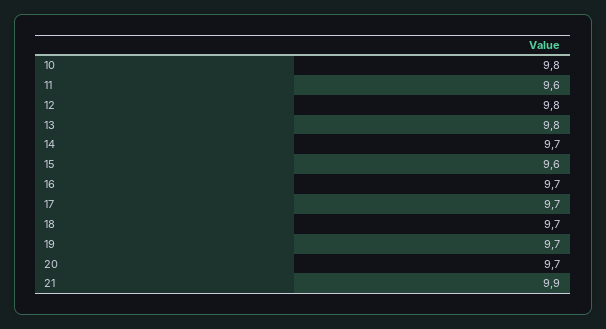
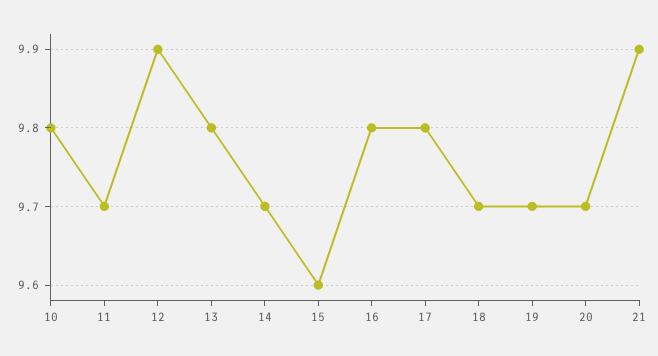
11: 9.6 -> 9.7
12: 9.8 -> 9.9
16: 9.7 -> 9.8
17: 9.7 -> 9.8

